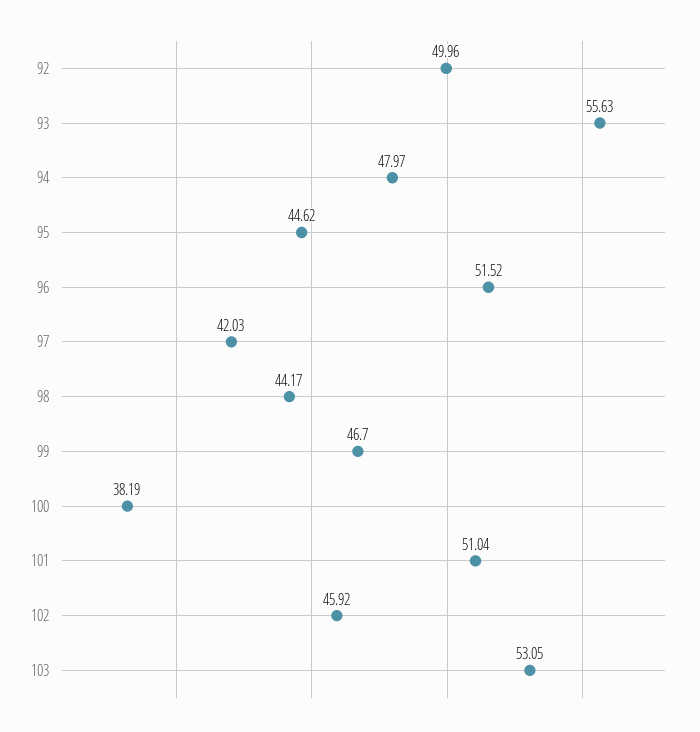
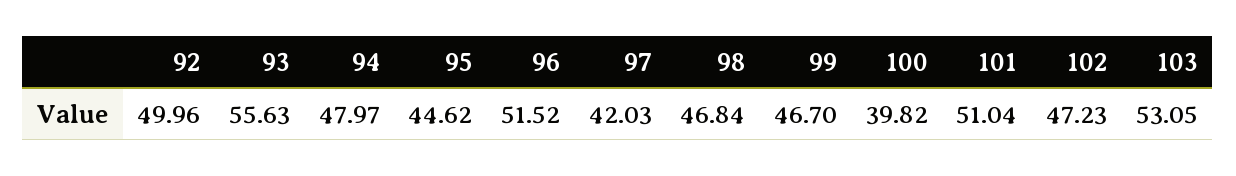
98: 44.17 -> 46.84
100: 38.19 -> 39.82
102: 45.92 -> 47.23

